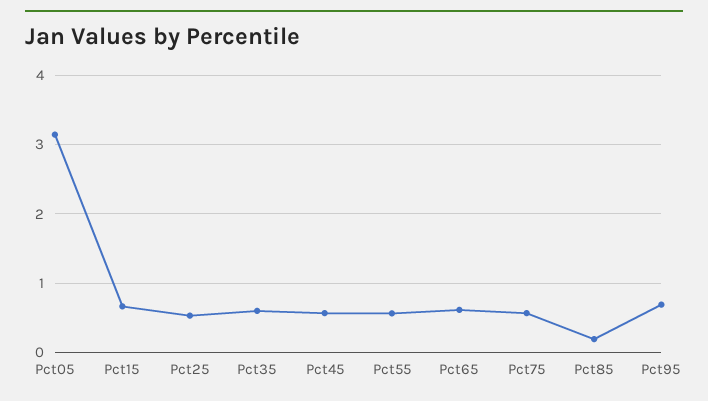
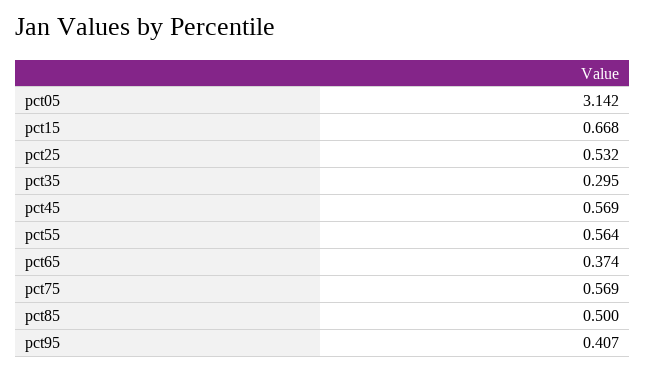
Pct35: 0.6 -> 0.295
Pct65: 0.6 -> 0.374
Pct85: 0.2 -> 0.5
Pct95: 0.7 -> 0.407

